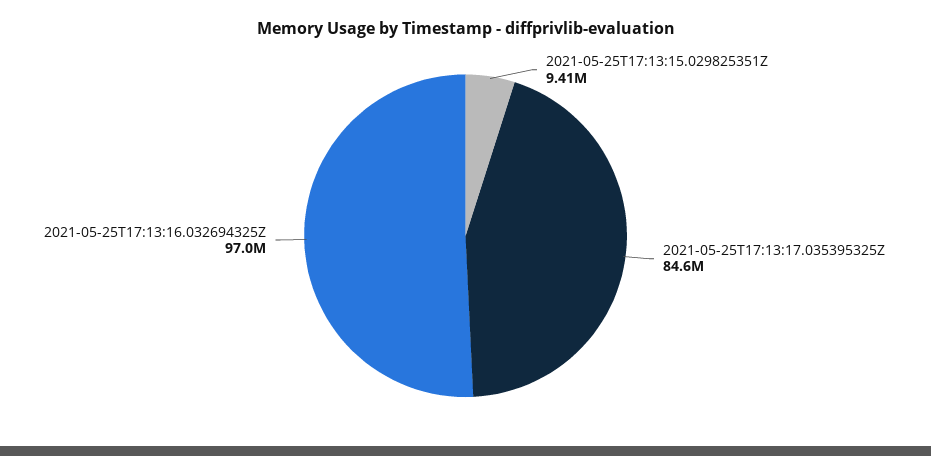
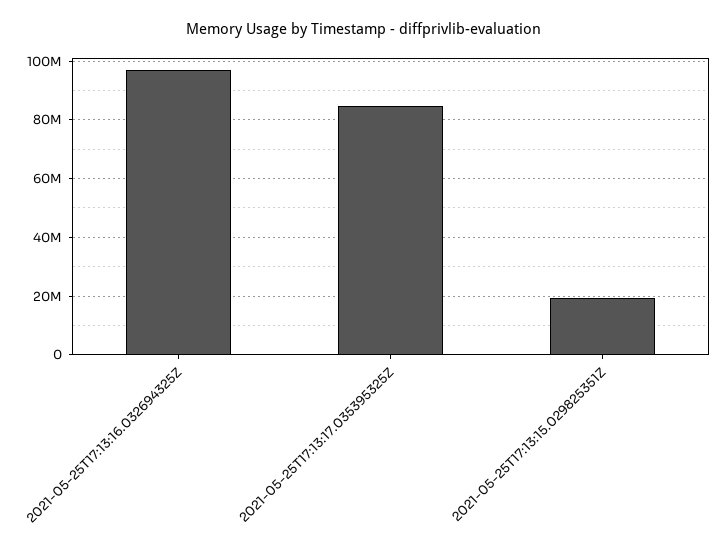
2021-05-25T17:13:15.029825351Z: 9410000 -> 20000000

